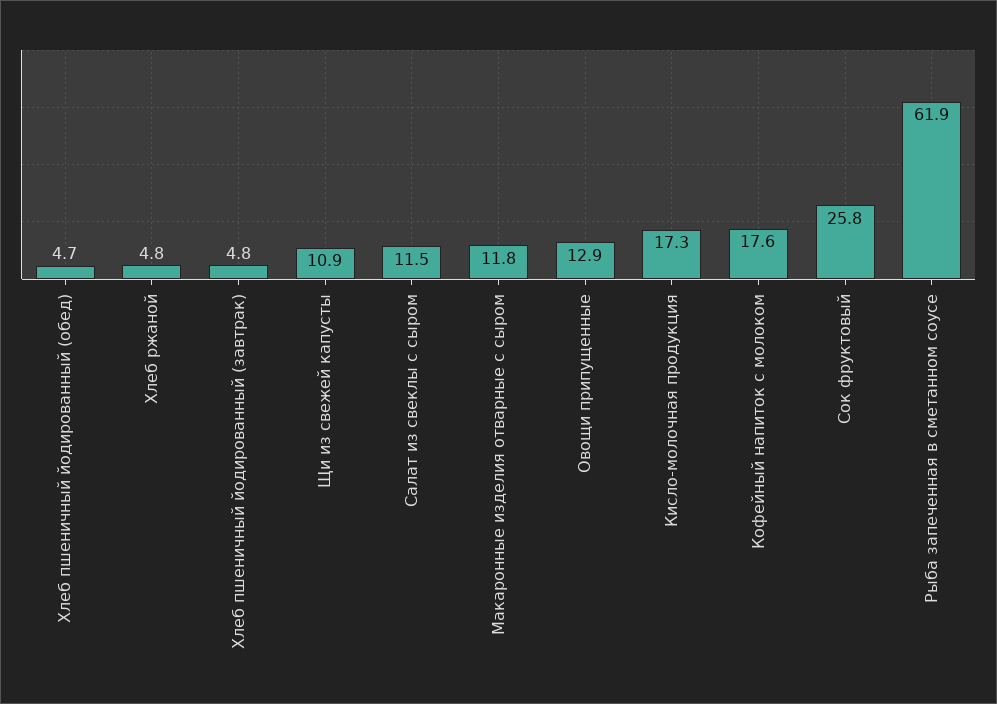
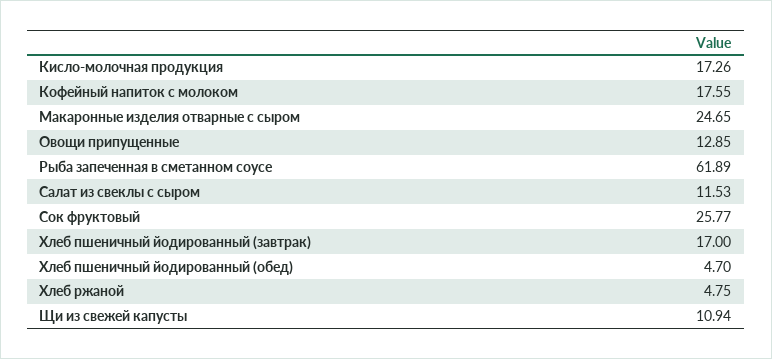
Хлеб пшеничный йодированный (завтрак): 4.8 -> 17
Макаронные изделия отварные с сыром: 11.8 -> 24.65

